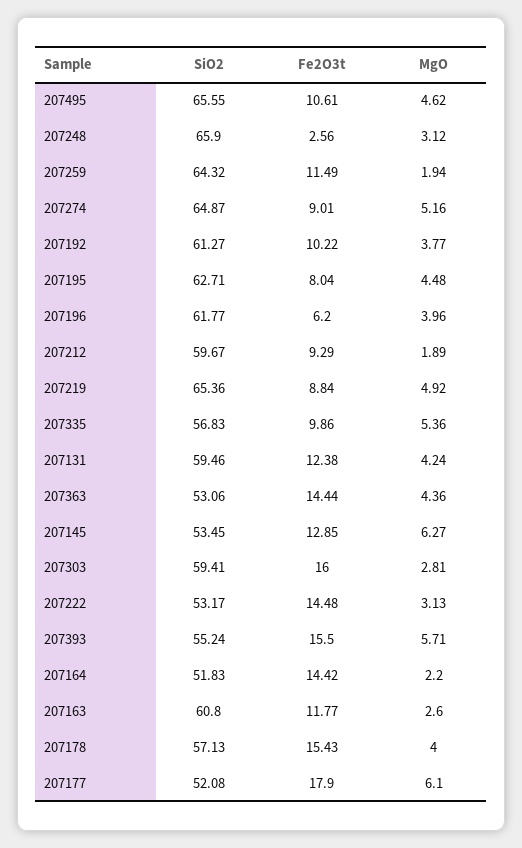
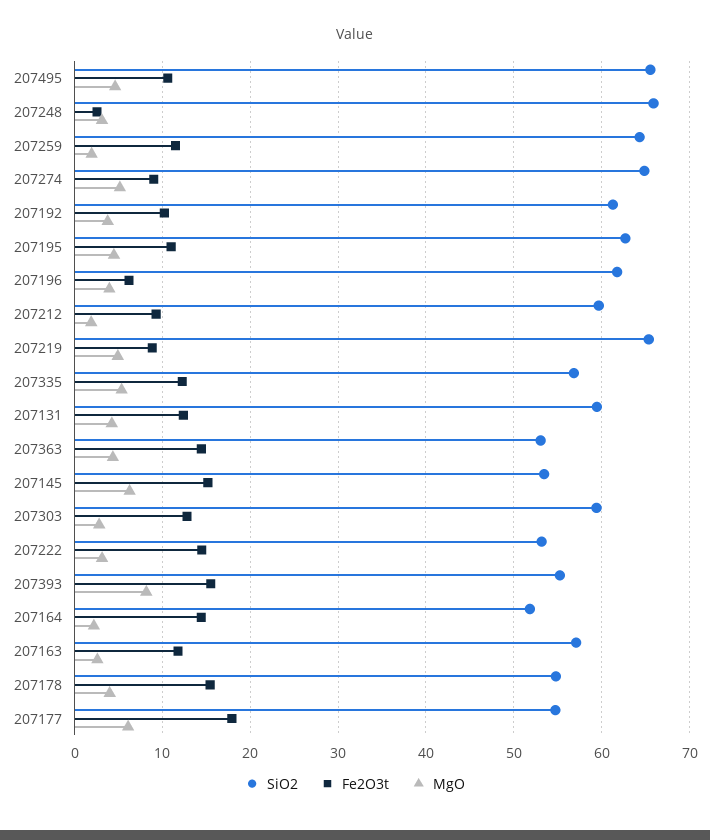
Fe2O3t, 207195: 8.04 -> 11
Fe2O3t, 207335: 9.86 -> 12
Fe2O3t, 207145: 12.85 -> 15
Fe2O3t, 207303: 16 -> 13
MgO, 207393: 5.71 -> 8
SiO2, 207163: 60.8 -> 57
SiO2, 207178: 57.13 -> 55
SiO2, 207177: 52.08 -> 55

